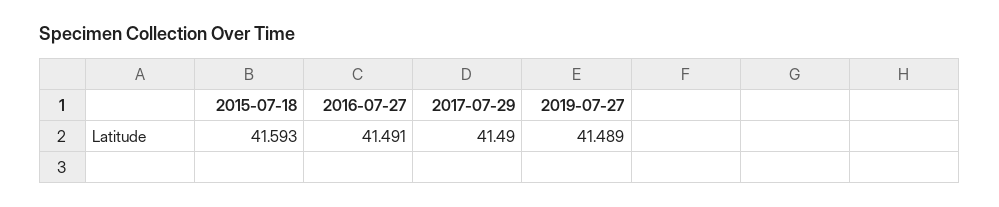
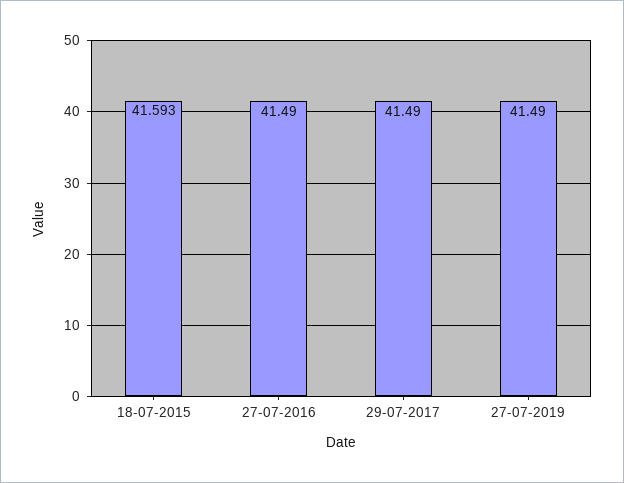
2016-07-27: 41.491 -> 41.49
2019-07-27: 41.489 -> 41.49

